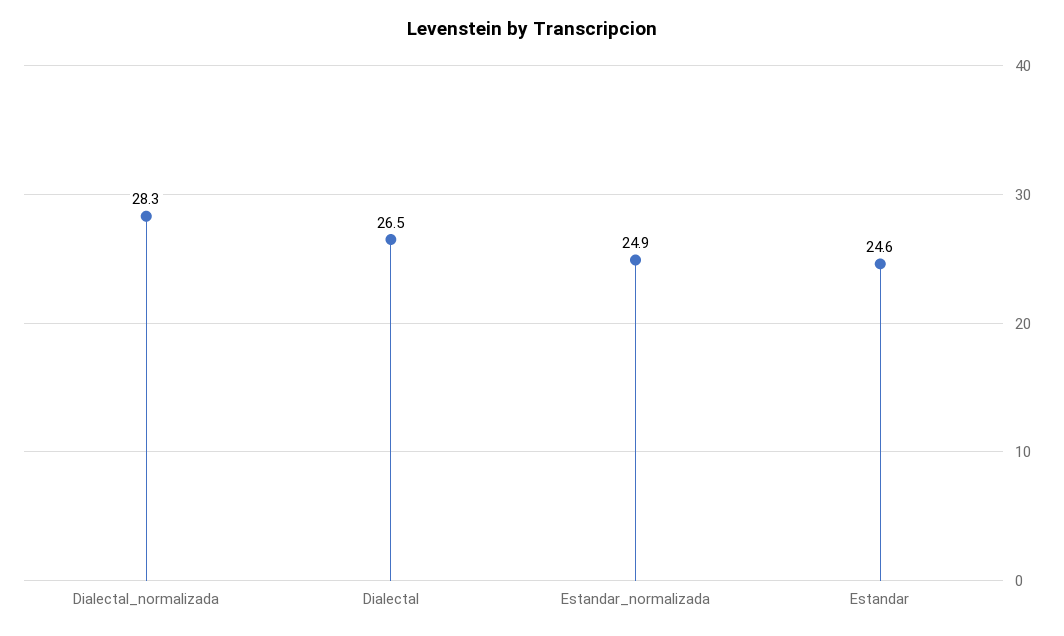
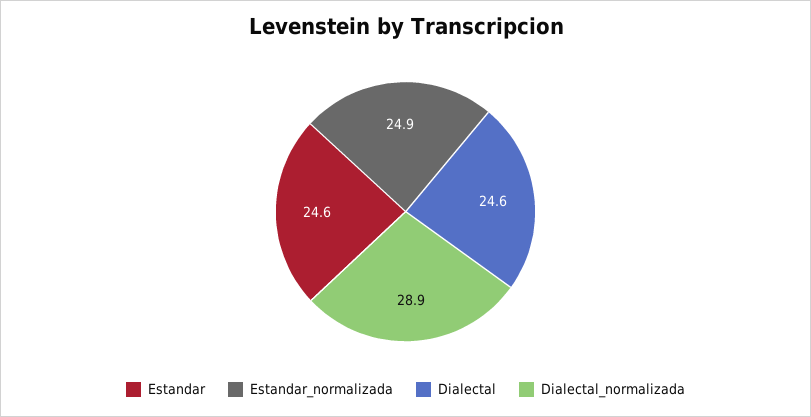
Dialectal_normalizada: 28.3 -> 28.9
Dialectal: 26.5 -> 24.6

